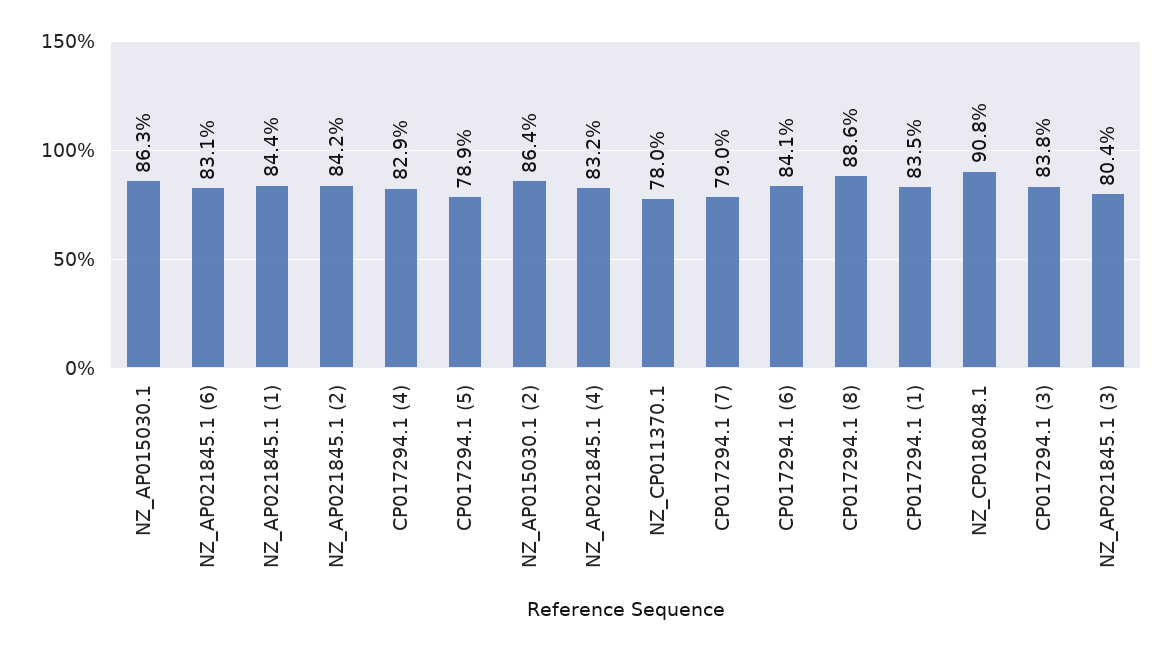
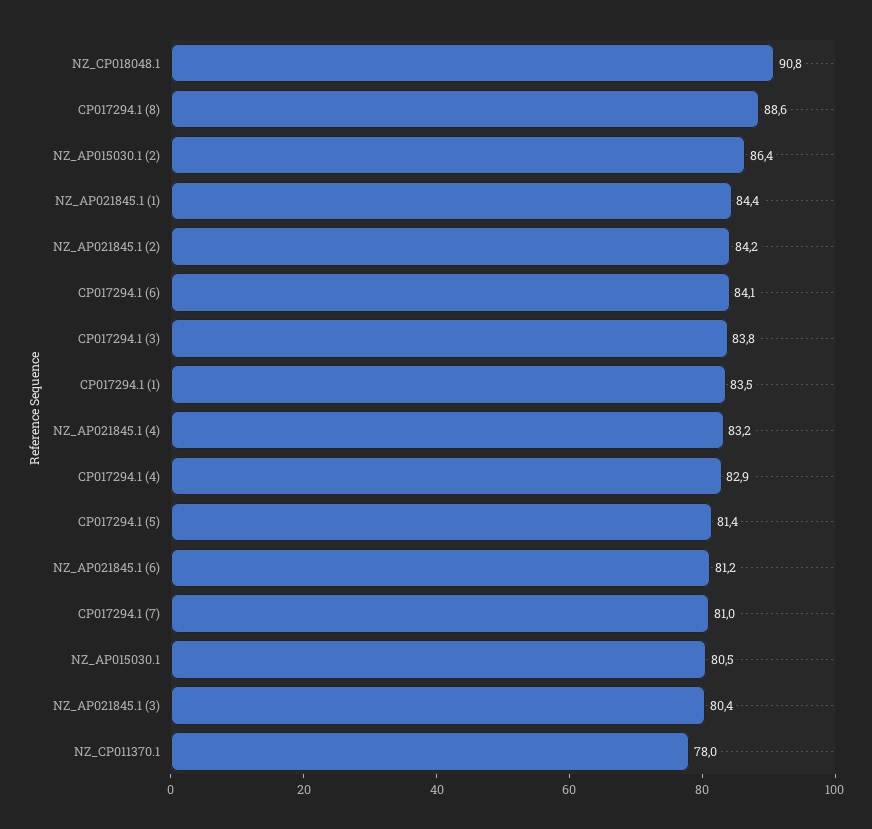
NZ_AP015030.1: 86.3 -> 80.5
NZ_AP021845.1 (6): 83.1 -> 81.2
CP017294.1 (5): 78.9 -> 81.4
CP017294.1 (7): 79 -> 81

